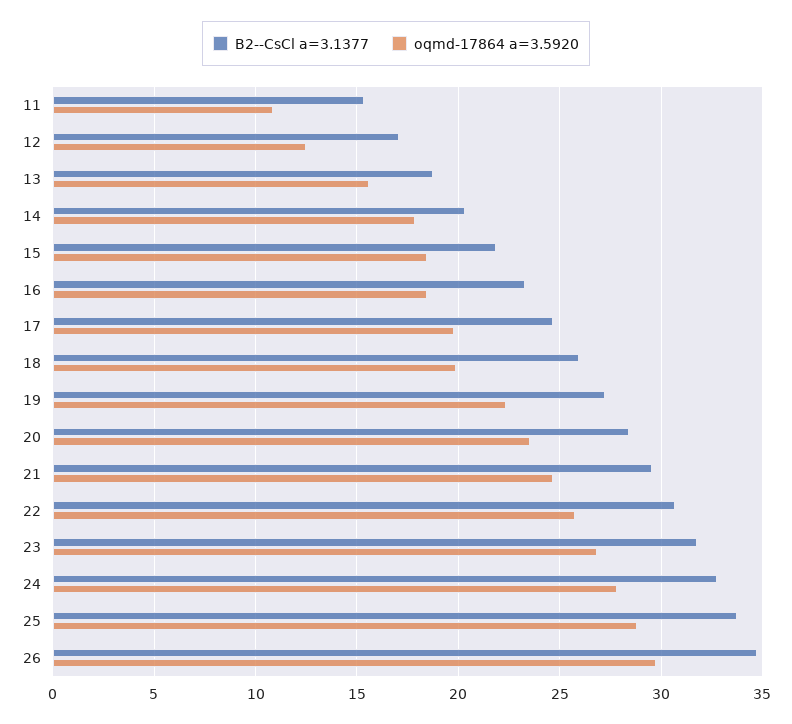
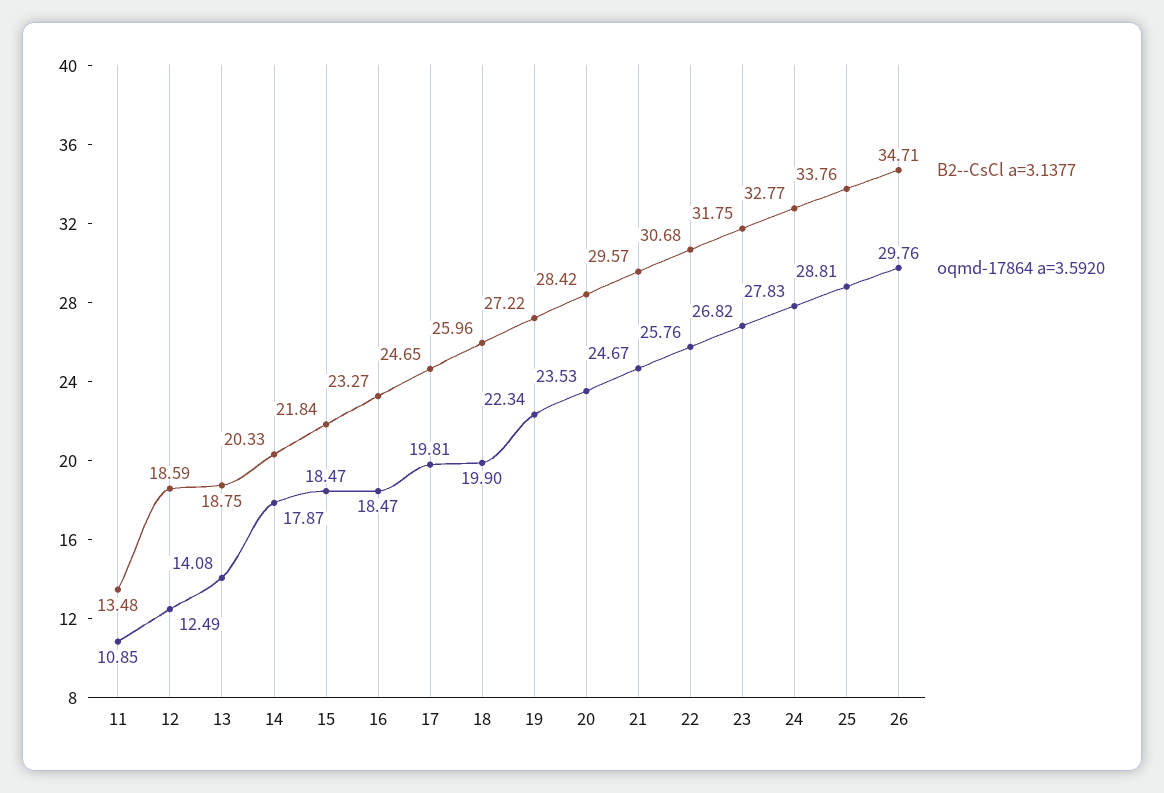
B2--CsCl a=3.1377, 11: 15.5 -> 13.48
B2--CsCl a=3.1377, 12: 17 -> 18.59
oqmd-17864 a=3.5920, 13: 15.5 -> 14.08

